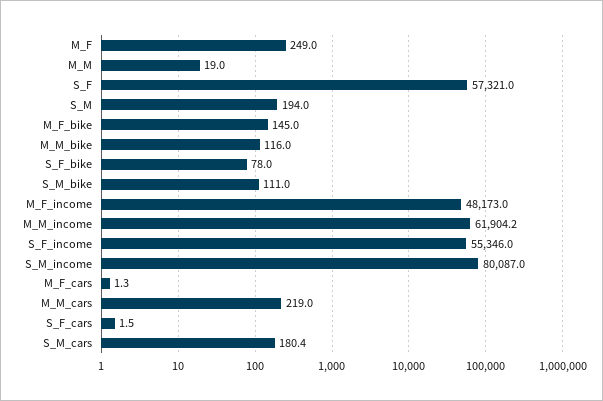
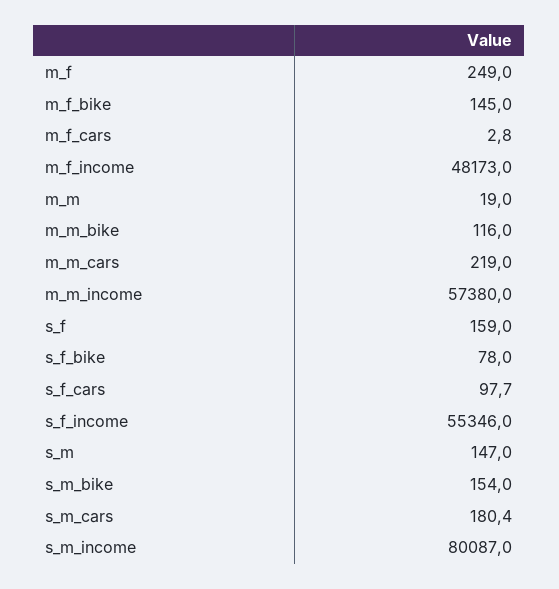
S_F: 57321 -> 159
S_M: 194 -> 147
S_M_bike: 111 -> 154
M_M_income: 61904.2 -> 57380
M_F_cars: 1.3 -> 2.8
S_F_cars: 1.5 -> 97.7

